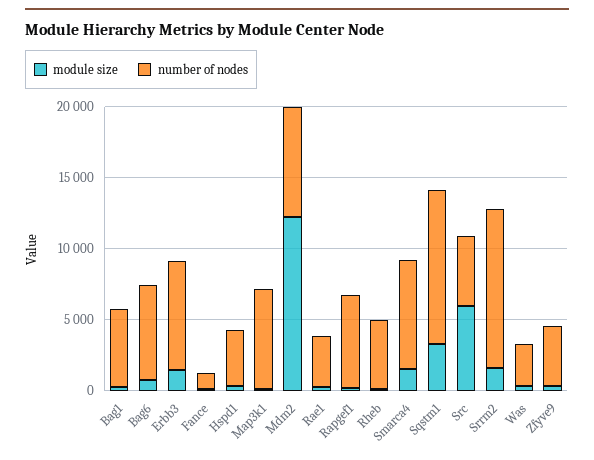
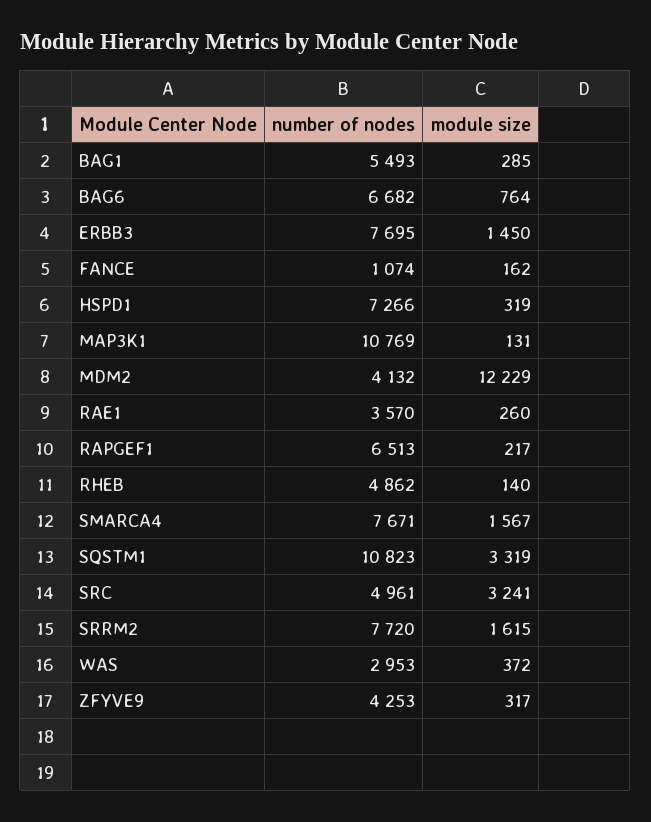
number of nodes, Hspd1: 4000 -> 7266
number of nodes, Map3k1: 7000 -> 10769
number of nodes, Mdm2: 8000 -> 4132
module size, Src: 6000 -> 3241
number of nodes, Srrm2: 11000 -> 7720

